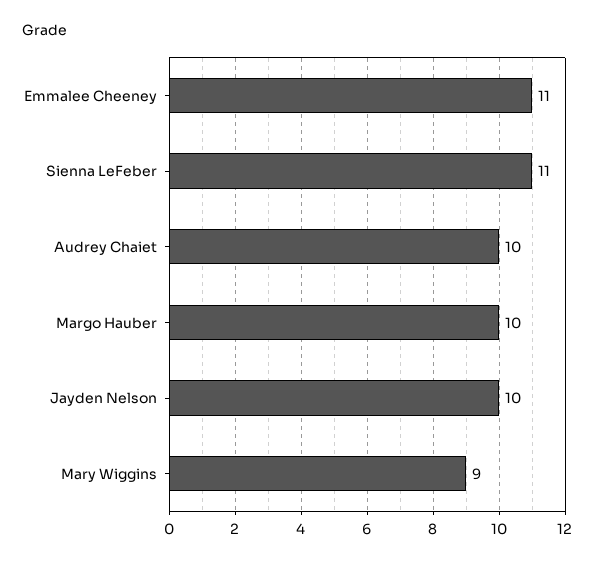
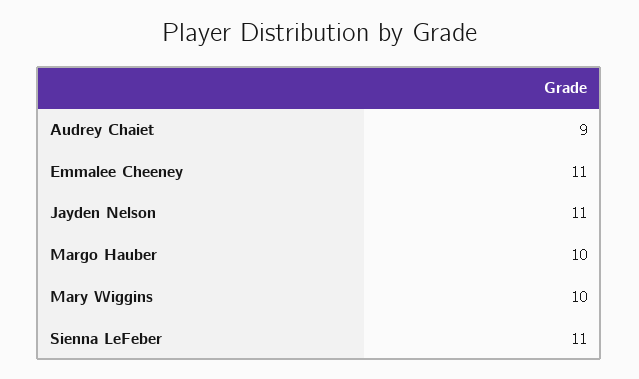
Audrey Chaiet: 10 -> 9
Jayden Nelson: 10 -> 11
Mary Wiggins: 9 -> 10

